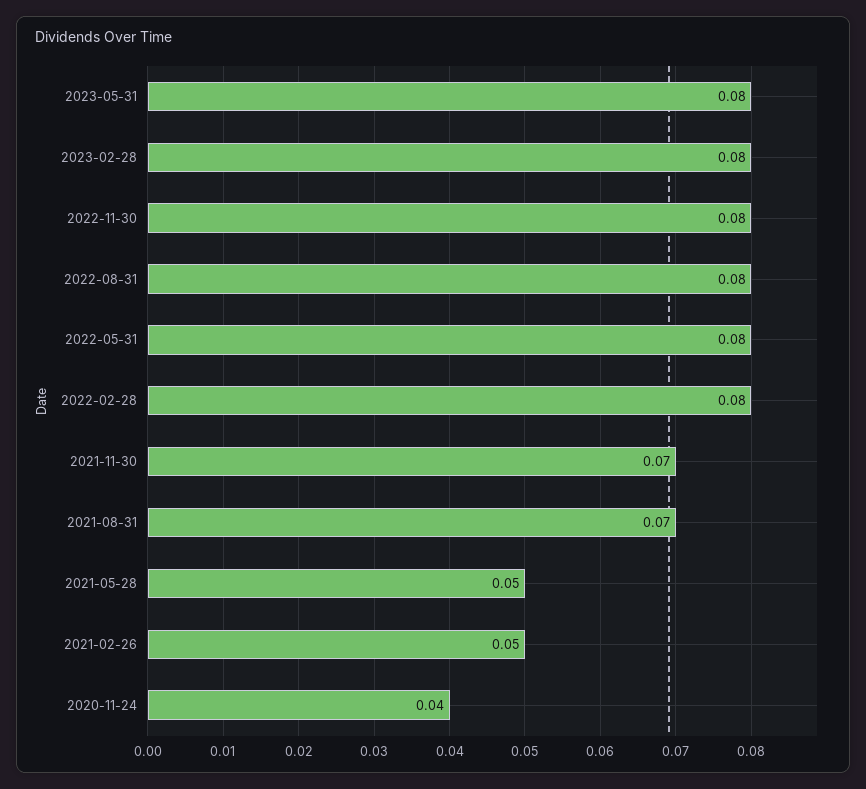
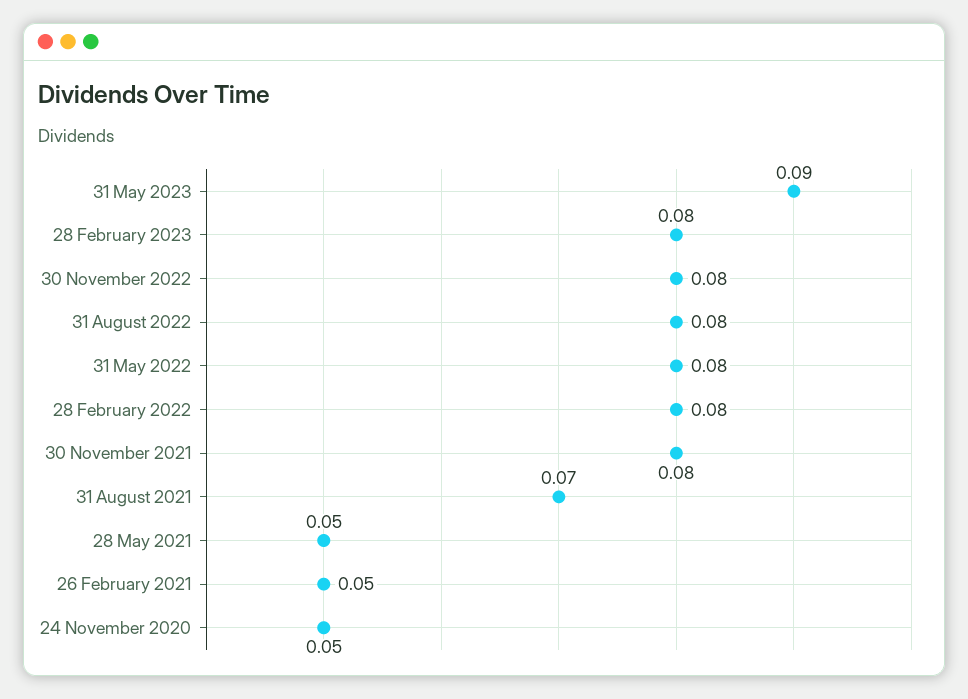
2023-05-31: 0.08 -> 0.09
2021-11-30: 0.07 -> 0.08
2020-11-24: 0.04 -> 0.05

